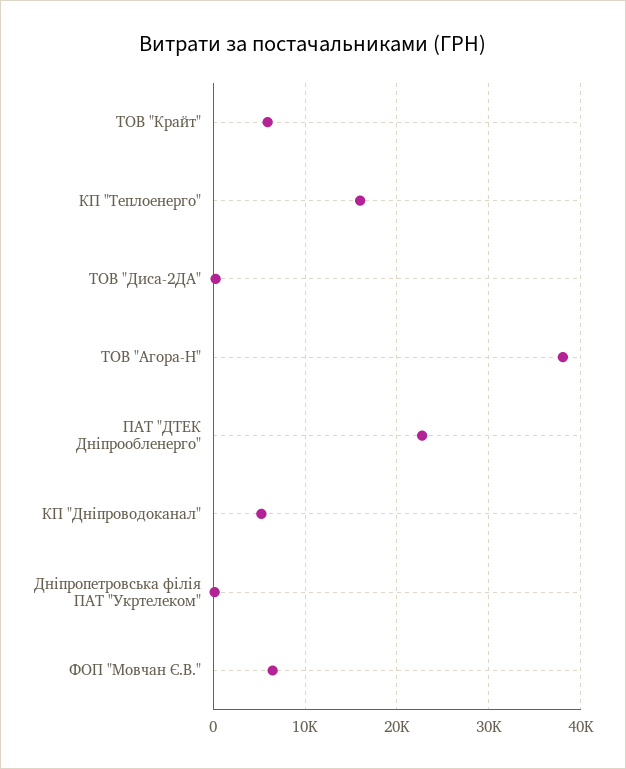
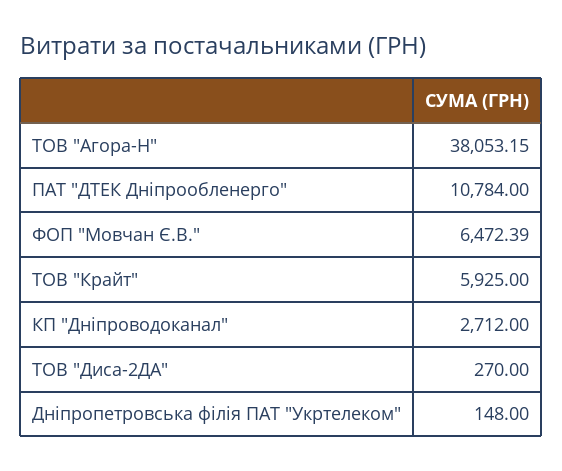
КП "Теплоенерго": 16000 -> none
ПАТ "ДТЕК Дніпрообленерго": 23000 -> 10784
КП "Дніпроводоканал": 5000 -> 2712

